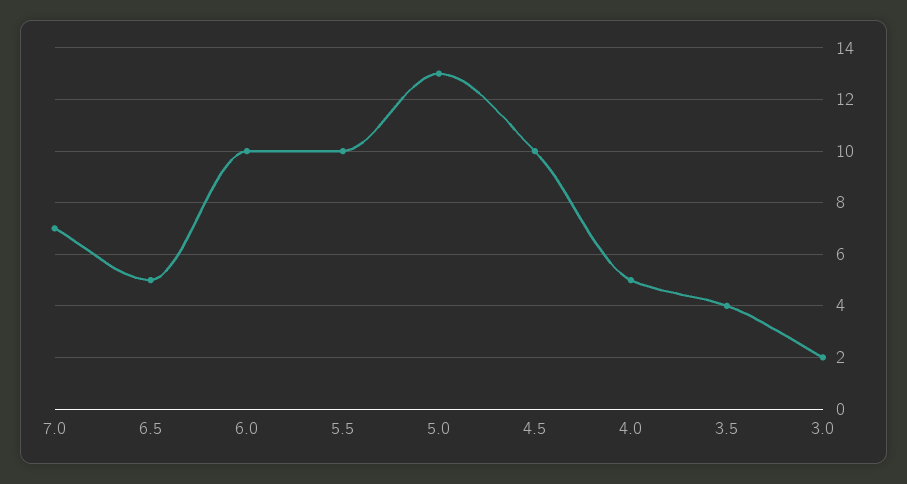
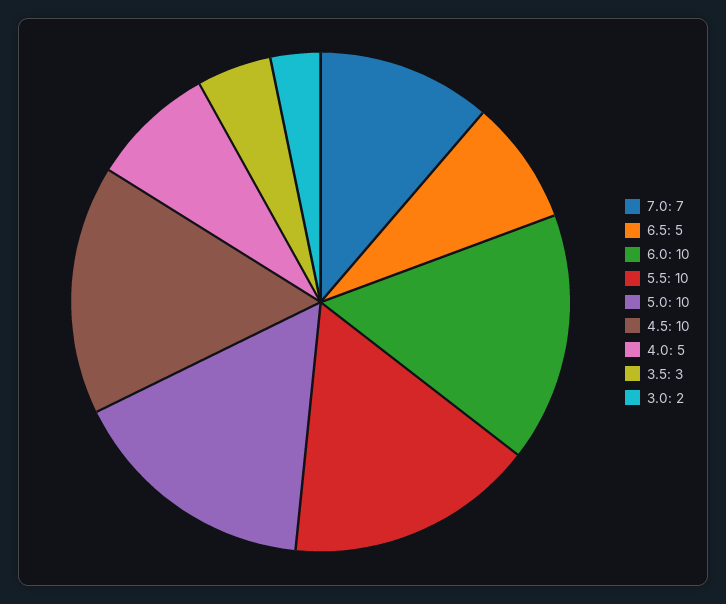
5.0: 13 -> 10
3.5: 4 -> 3

